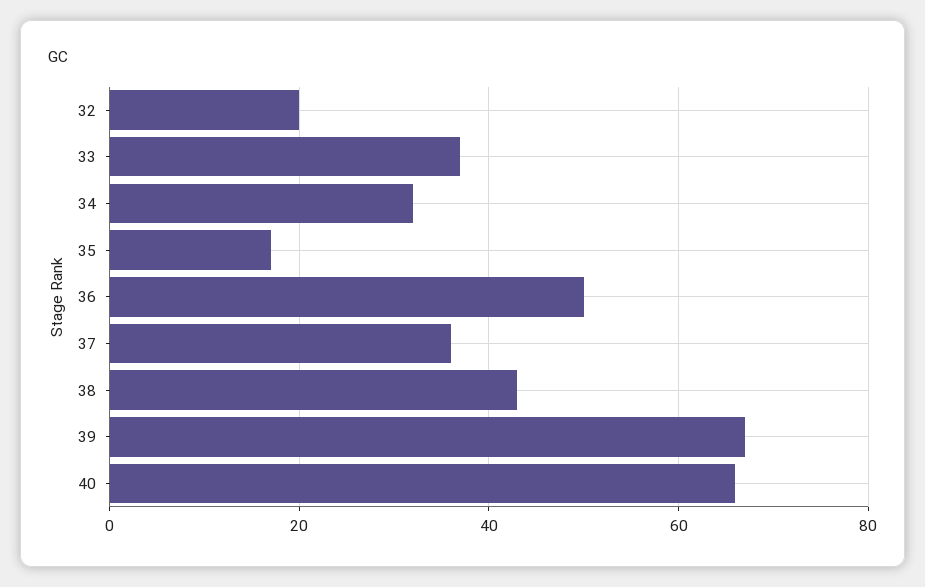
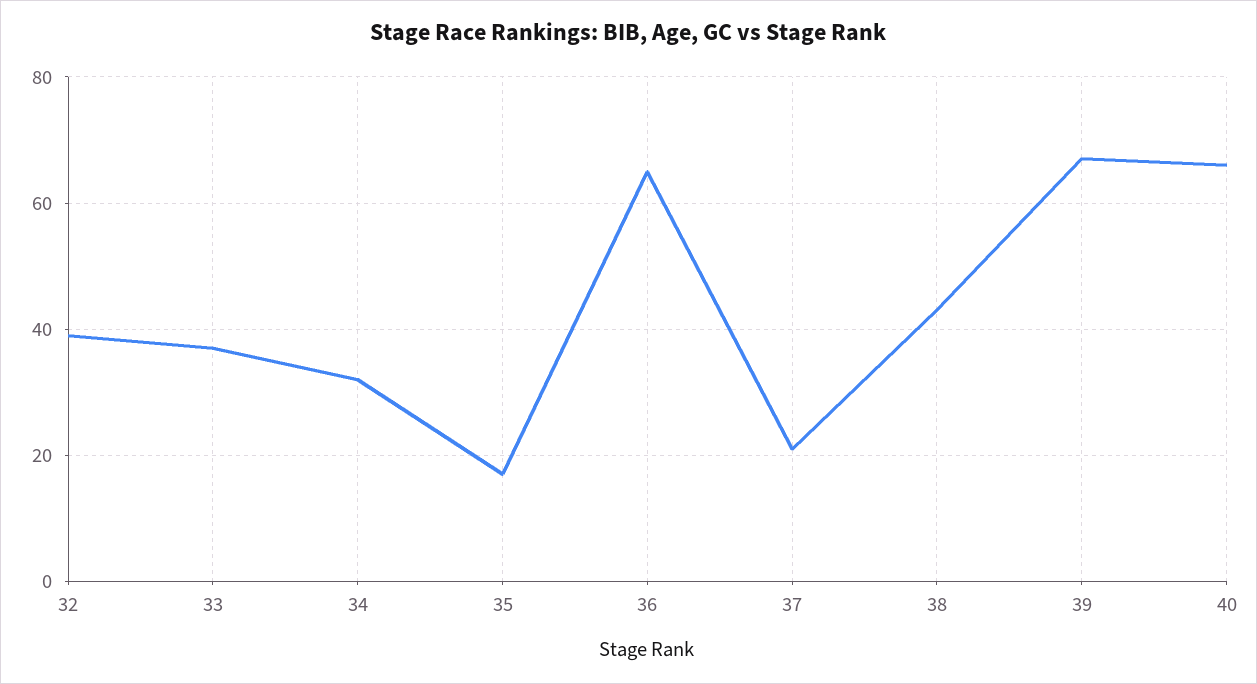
32: 20 -> 40
36: 50 -> 65
37: 35 -> 20

